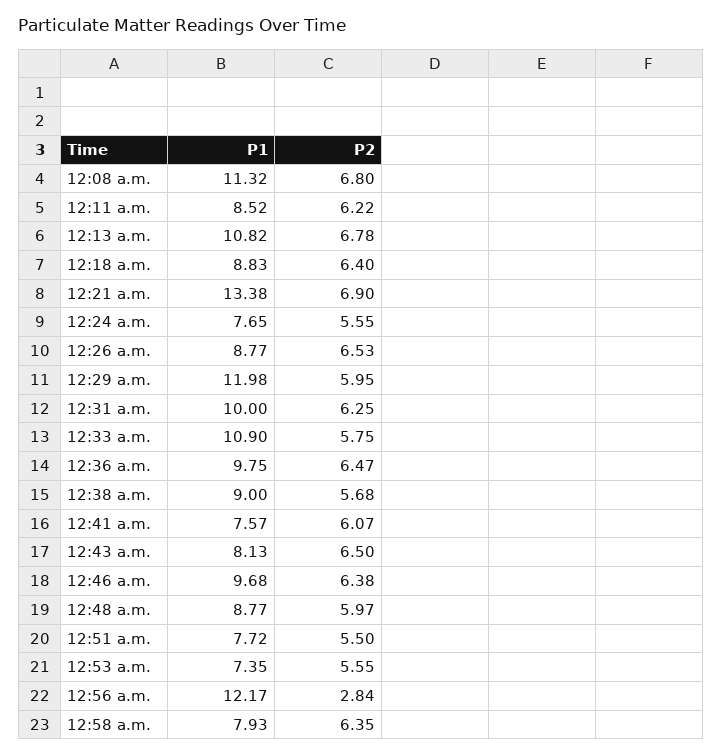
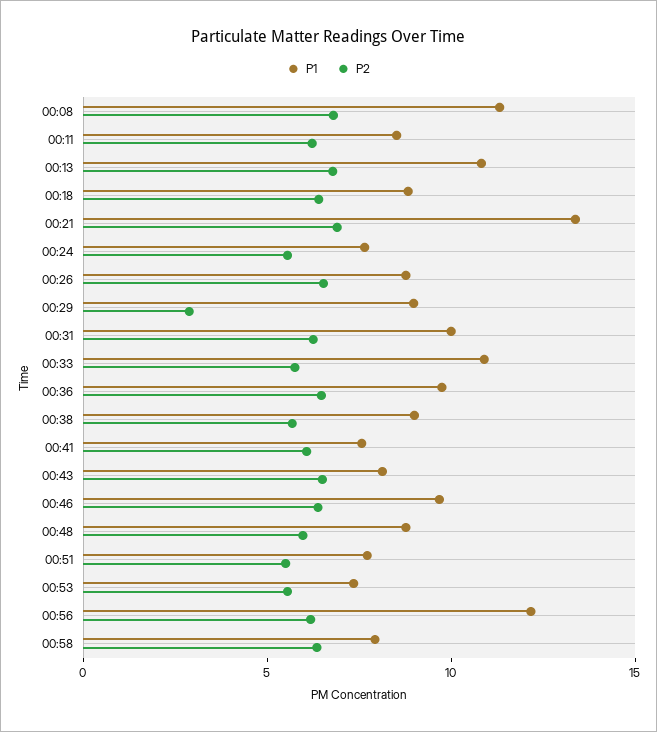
P1, 12:29 a.m.: 11.98 -> 9
P2, 12:29 a.m.: 5.95 -> 3
P2, 12:56 a.m.: 2.84 -> 6

